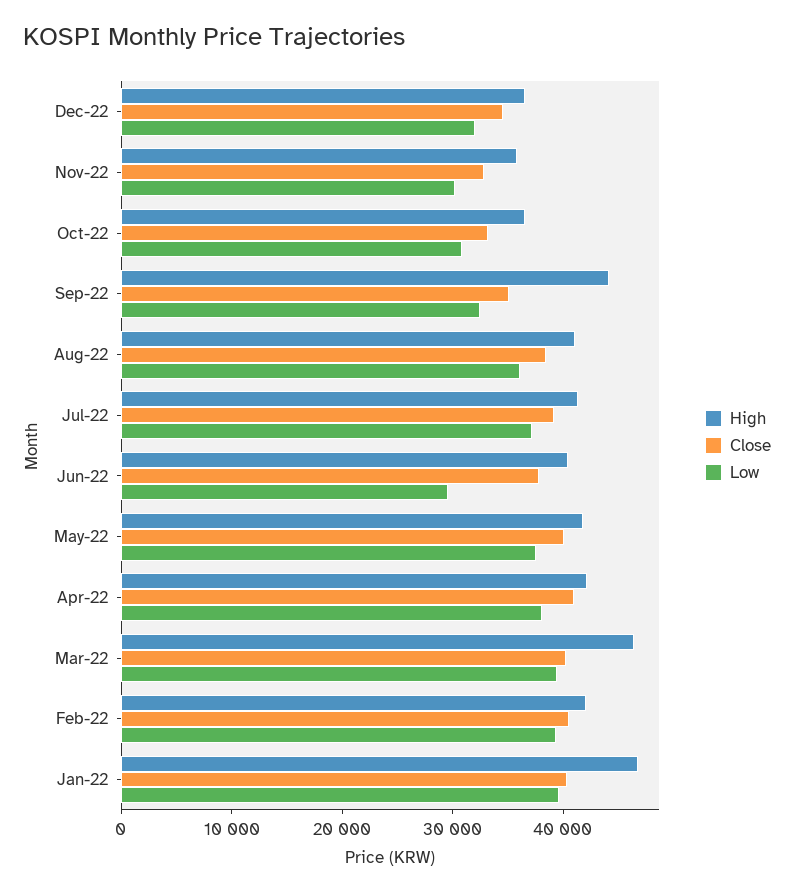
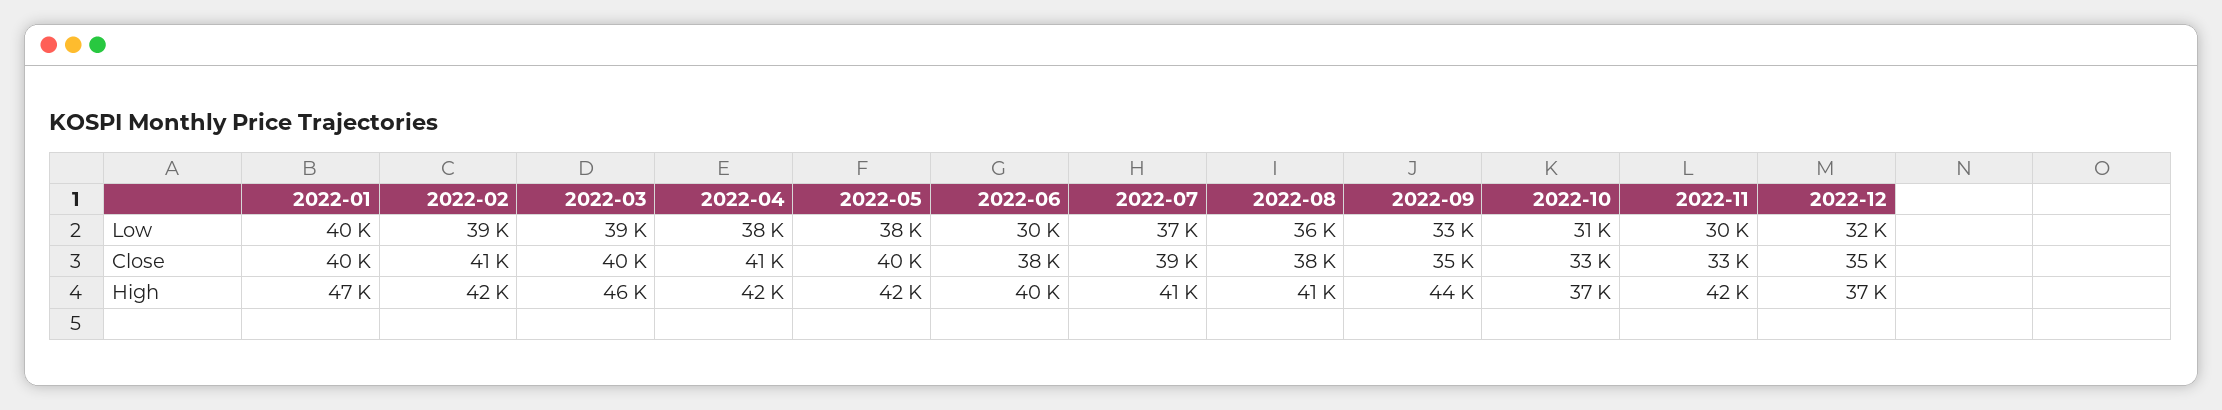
High, Nov-22: 36000 -> 42000

